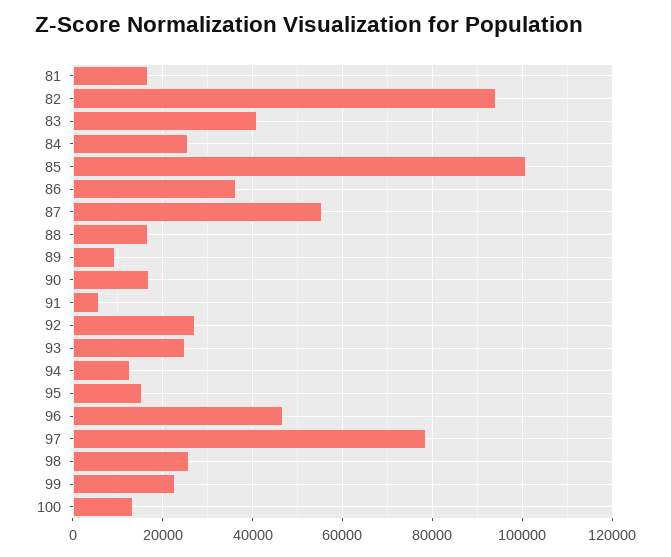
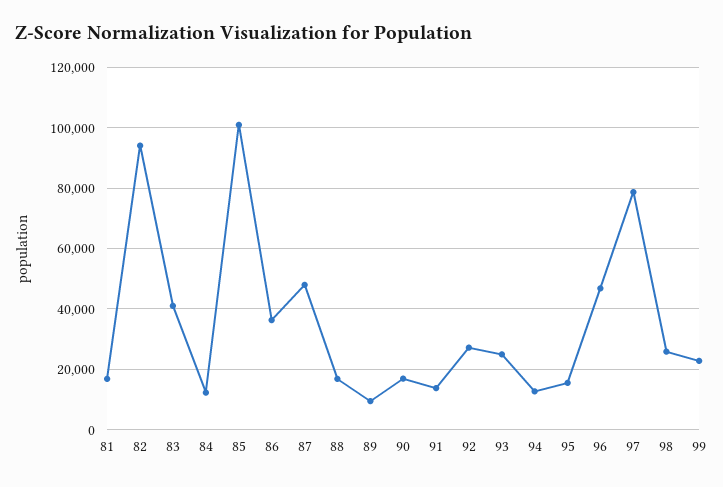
84: 26000 -> 12000
87: 56000 -> 48000
91: 6000 -> 14000
100: 14000 -> none

